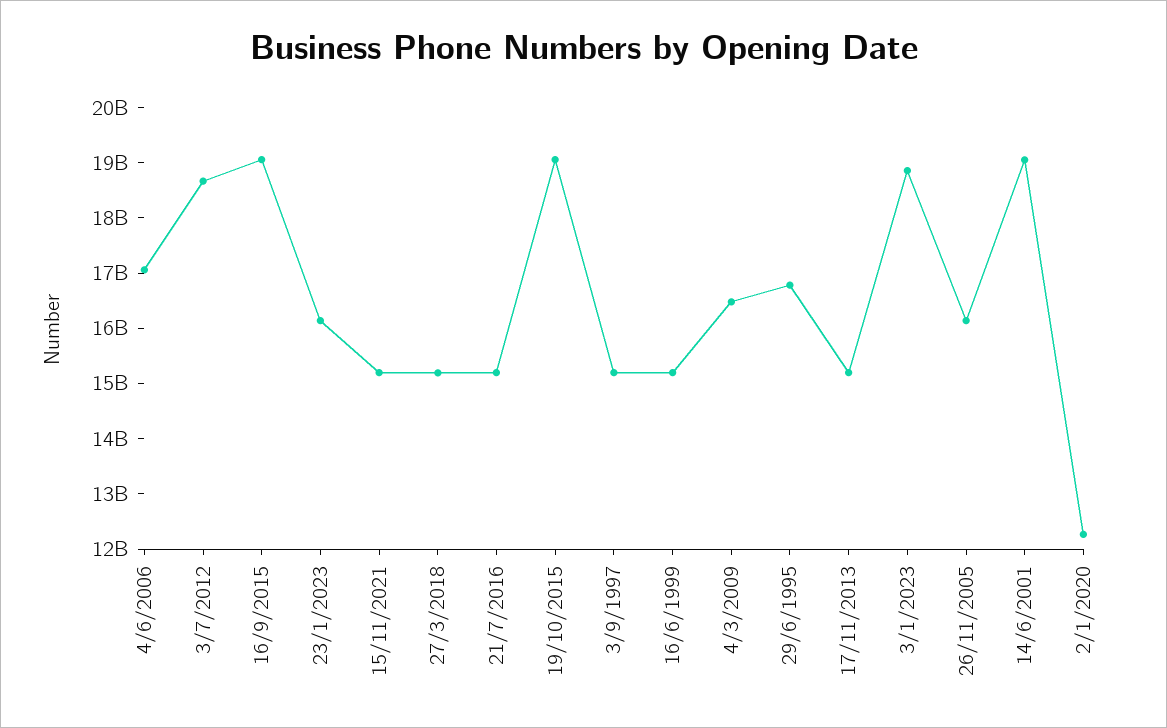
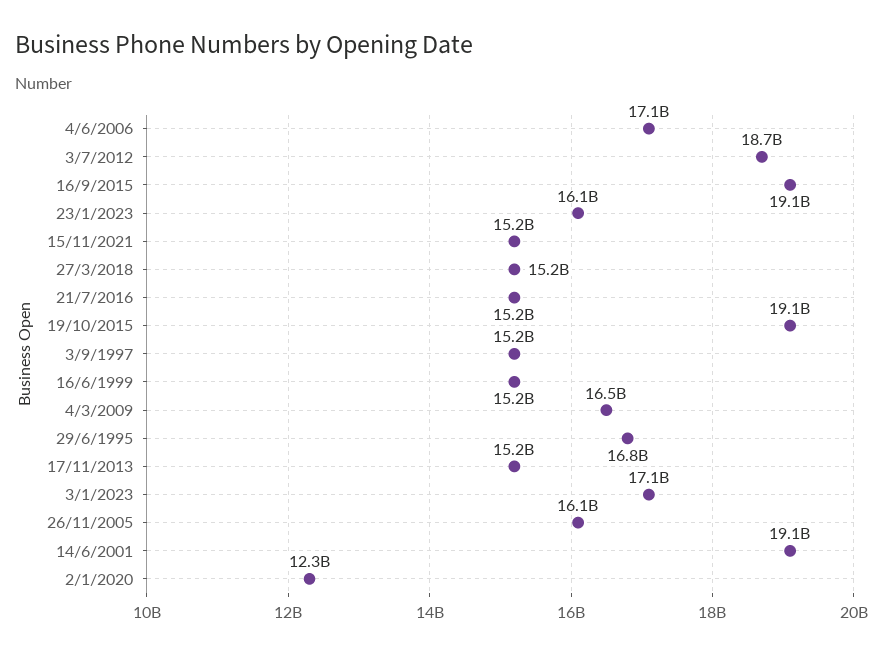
3/1/2023: 18800000000 -> 17100000000

